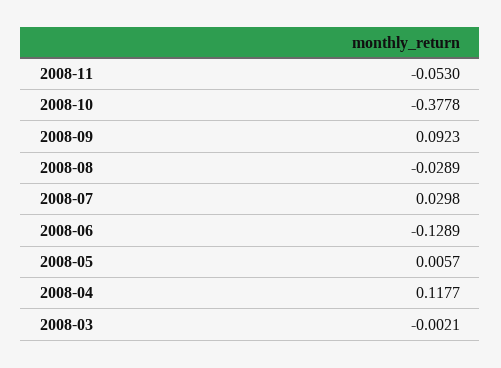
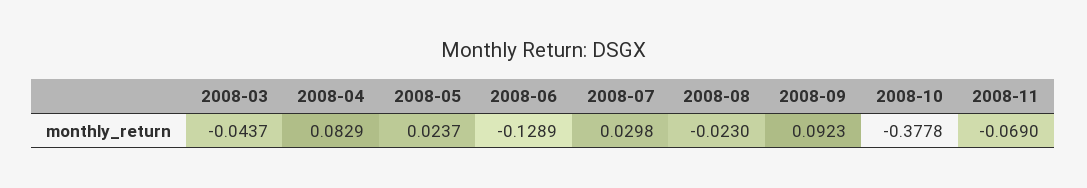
2008-11: -0.053 -> -0.069
2008-08: -0.0289 -> -0.023
2008-05: 0.0057 -> 0.0237
2008-04: 0.1177 -> 0.0829
2008-03: -0.0021 -> -0.0437

